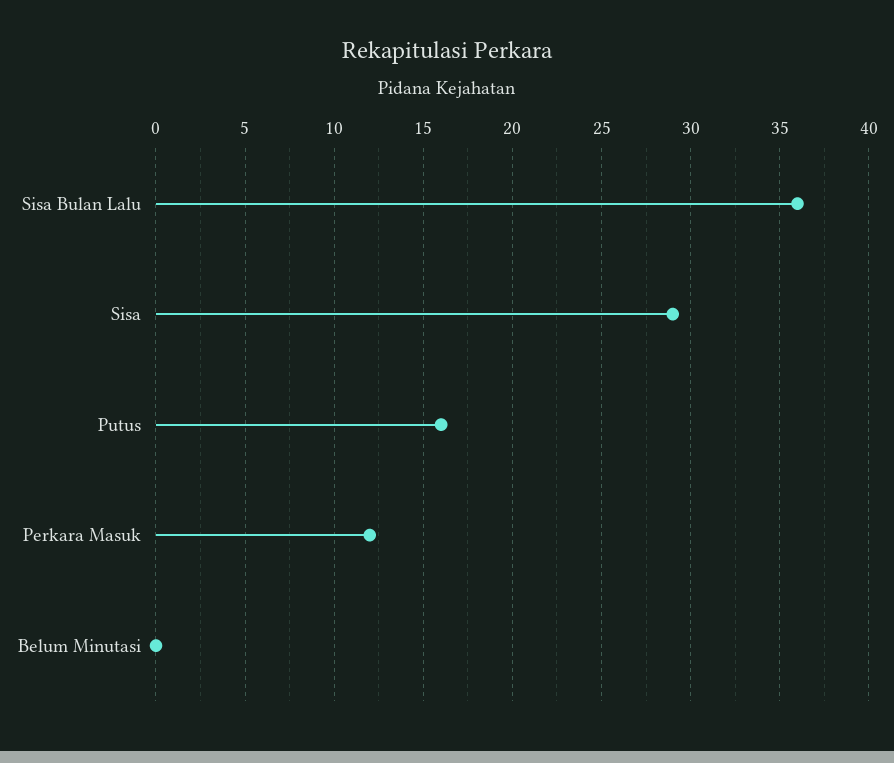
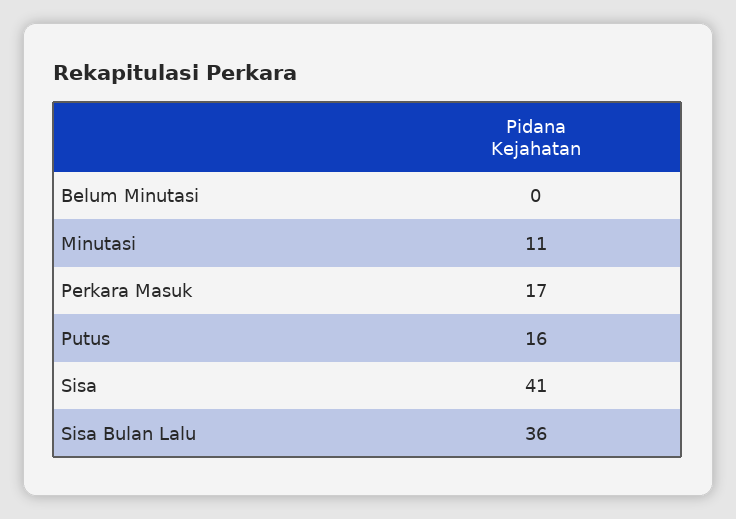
Sisa: 29 -> 41
Perkara Masuk: 12 -> 17
Minutasi: none -> 11

